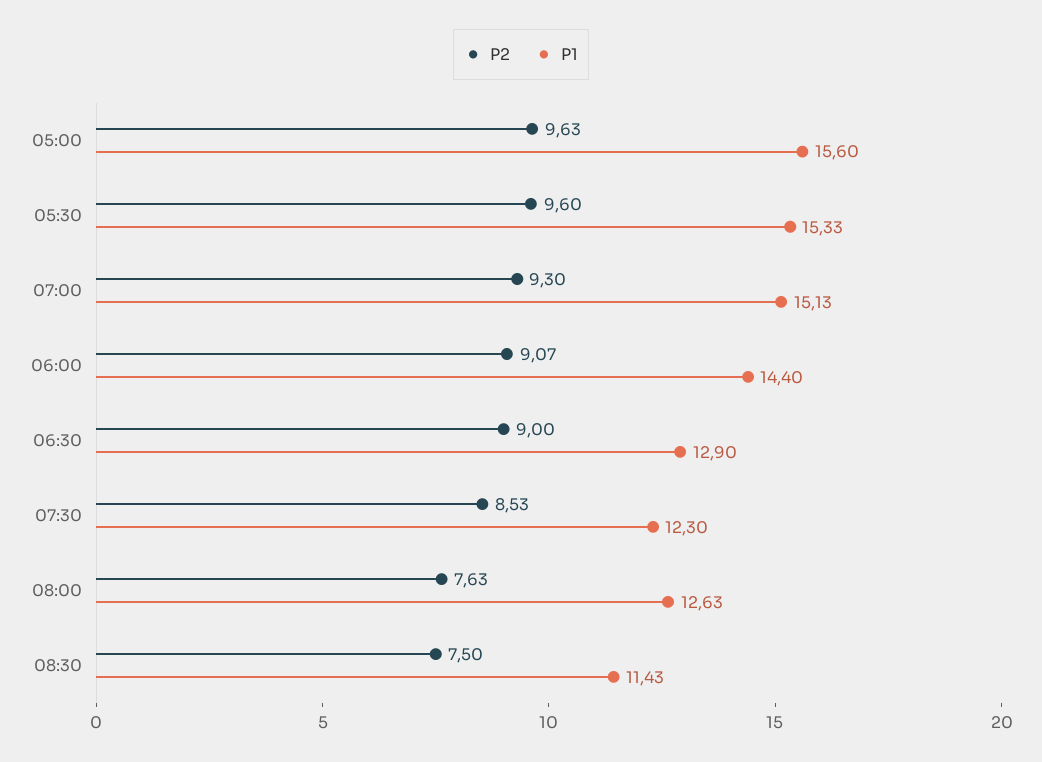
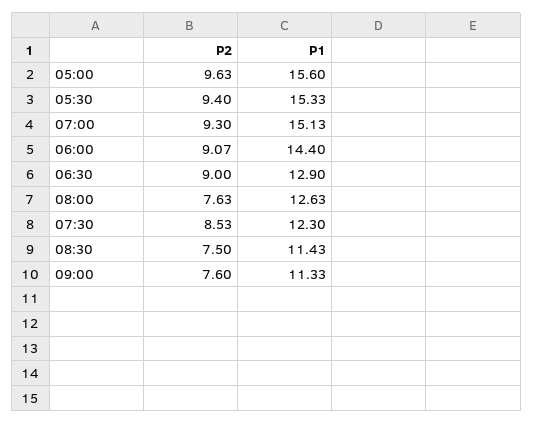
P2, 05:30: 9.6 -> 9.4
P2, 09:00: none -> 7.6
P1, 09:00: none -> 11.33

